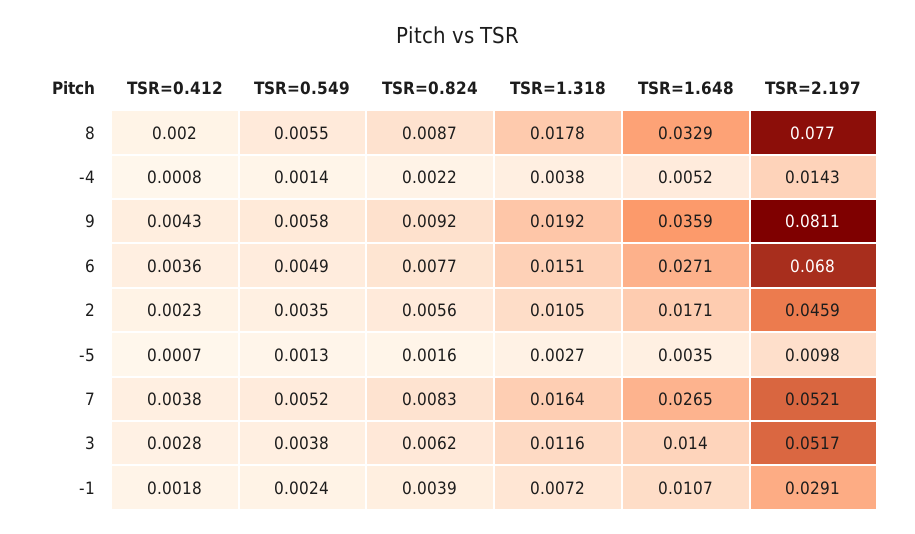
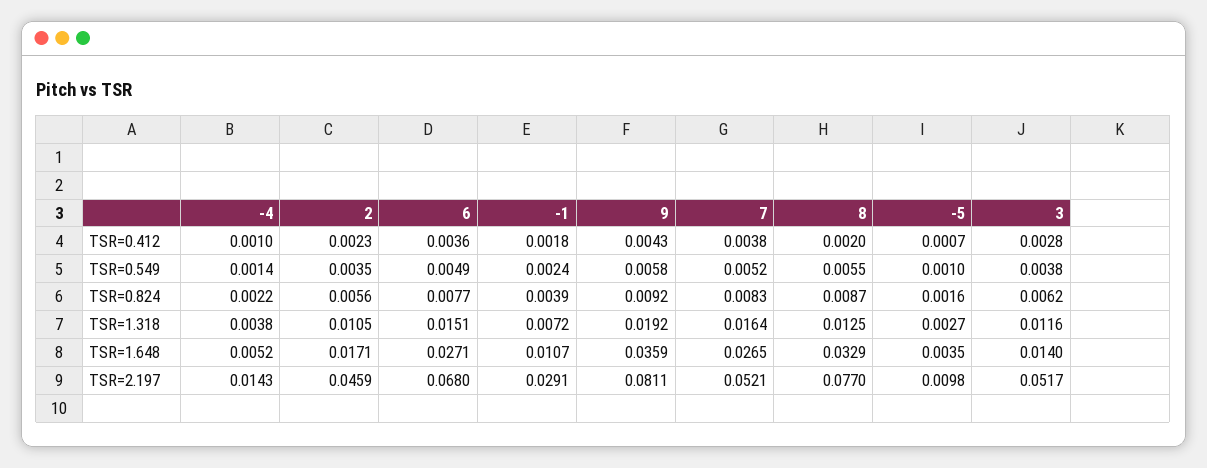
TSR=1.318, 8: 0.0178 -> 0.0125
TSR=0.412, -4: 0.0008 -> 0.001
TSR=0.549, -5: 0.0013 -> 0.001

